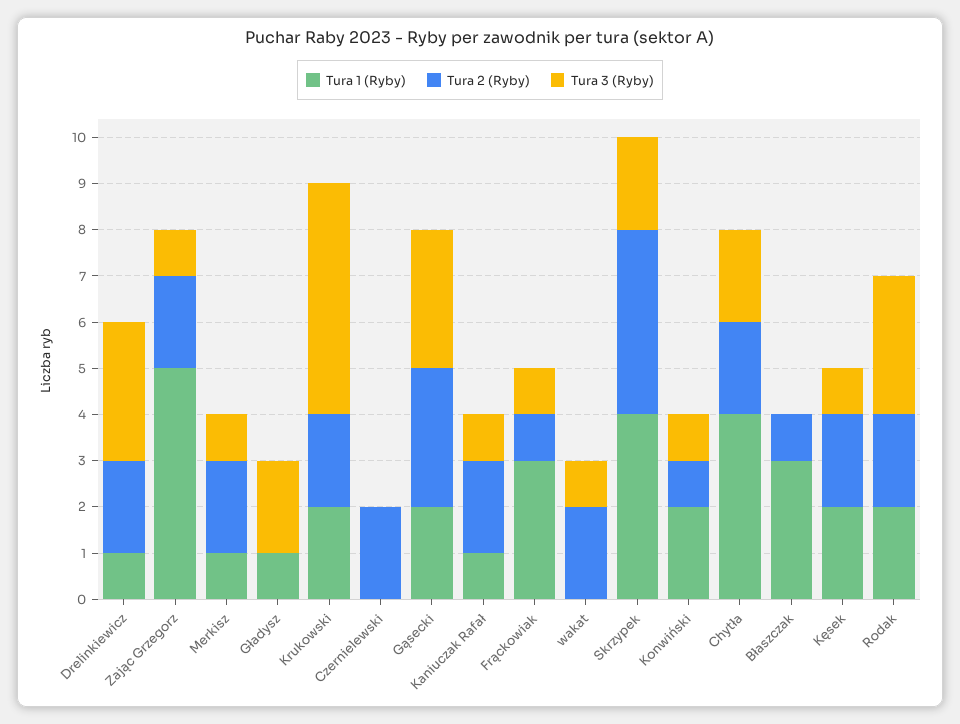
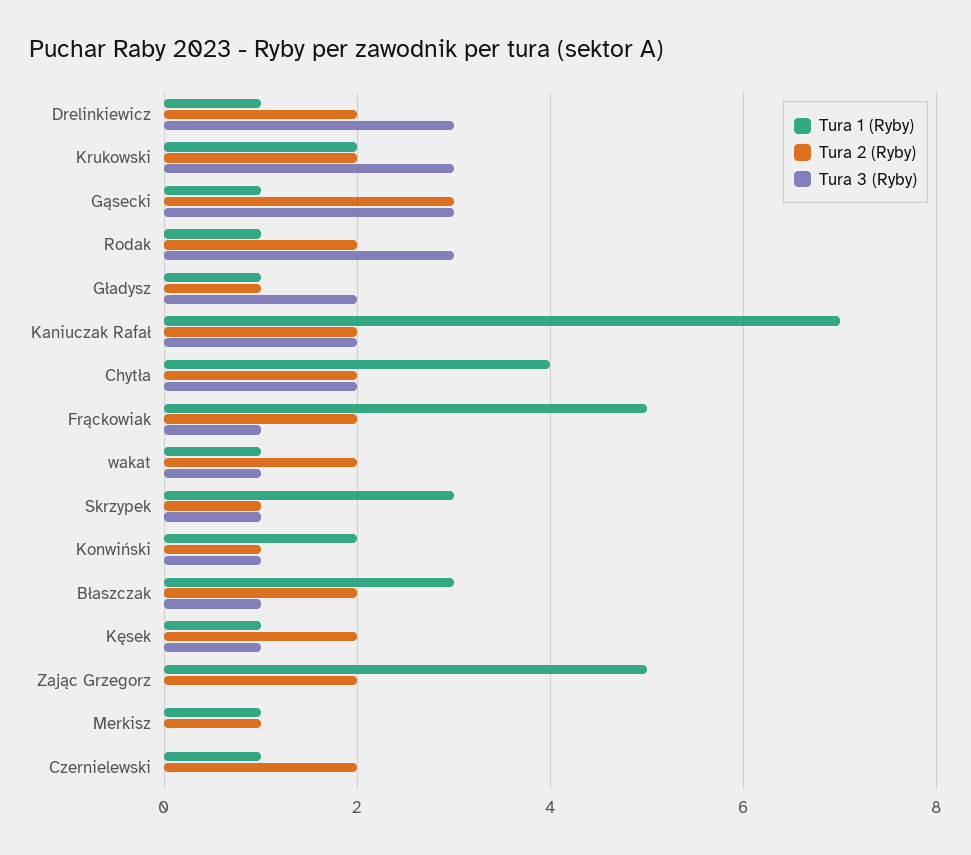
Tura 3 (Ryby), Zając Grzegorz: 1 -> 0
Tura 2 (Ryby), Merkisz: 2 -> 1
Tura 3 (Ryby), Merkisz: 1 -> 0
Tura 2 (Ryby), Gładysz: 0 -> 1
Tura 3 (Ryby), Krukowski: 5 -> 3
Tura 1 (Ryby), Czernielewski: 0 -> 1
Tura 1 (Ryby), Gąsecki: 2 -> 1
Tura 1 (Ryby), Kaniuczak Rafał: 1 -> 7
Tura 3 (Ryby), Kaniuczak Rafał: 1 -> 2
Tura 1 (Ryby), Frąckowiak: 3 -> 5
Tura 2 (Ryby), Frąckowiak: 1 -> 2
Tura 1 (Ryby), wakat: 0 -> 1
Tura 1 (Ryby), Skrzypek: 4 -> 3
Tura 2 (Ryby), Skrzypek: 4 -> 1
Tura 3 (Ryby), Skrzypek: 2 -> 1
Tura 2 (Ryby), Błaszczak: 1 -> 2
Tura 3 (Ryby), Błaszczak: 0 -> 1
Tura 1 (Ryby), Kęsek: 2 -> 1
Tura 1 (Ryby), Rodak: 2 -> 1

